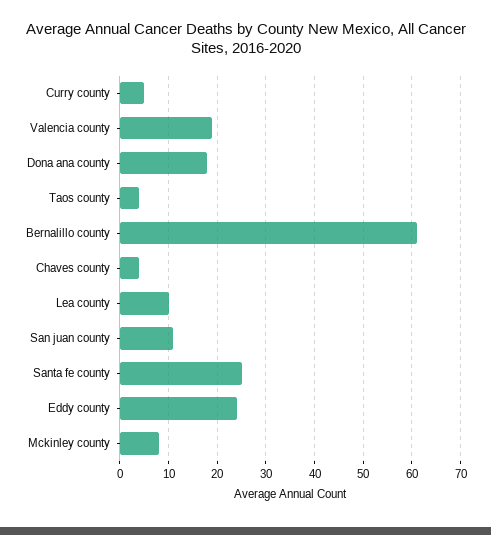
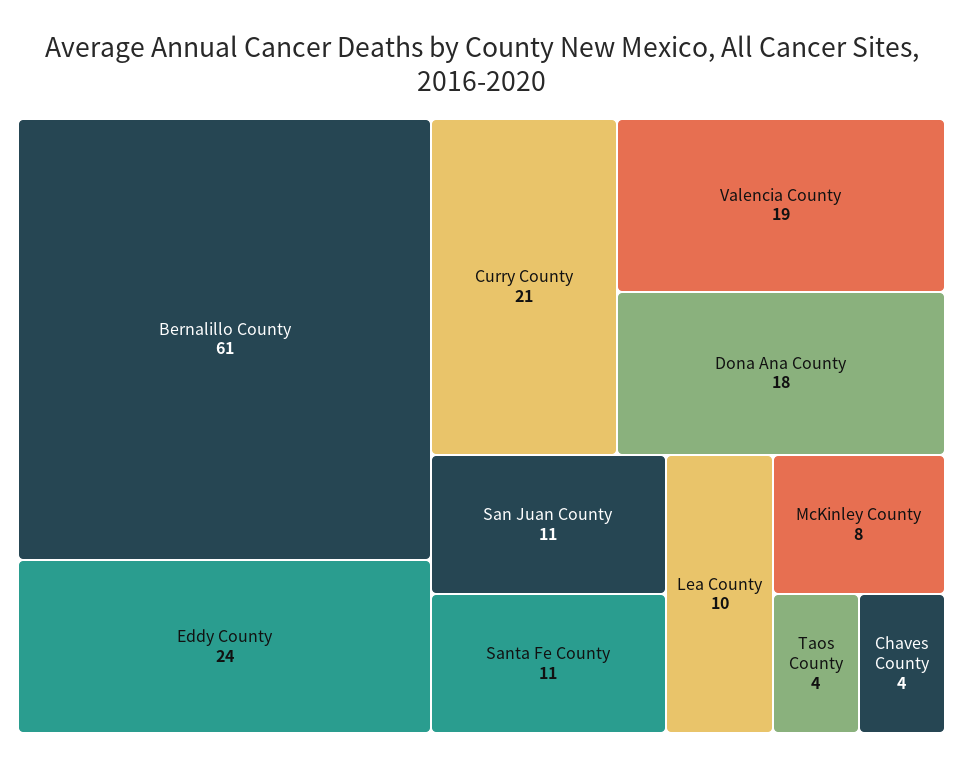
Curry county: 5 -> 21
Santa fe county: 25 -> 11

